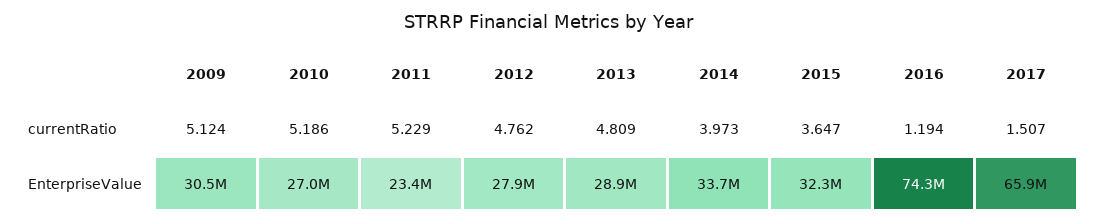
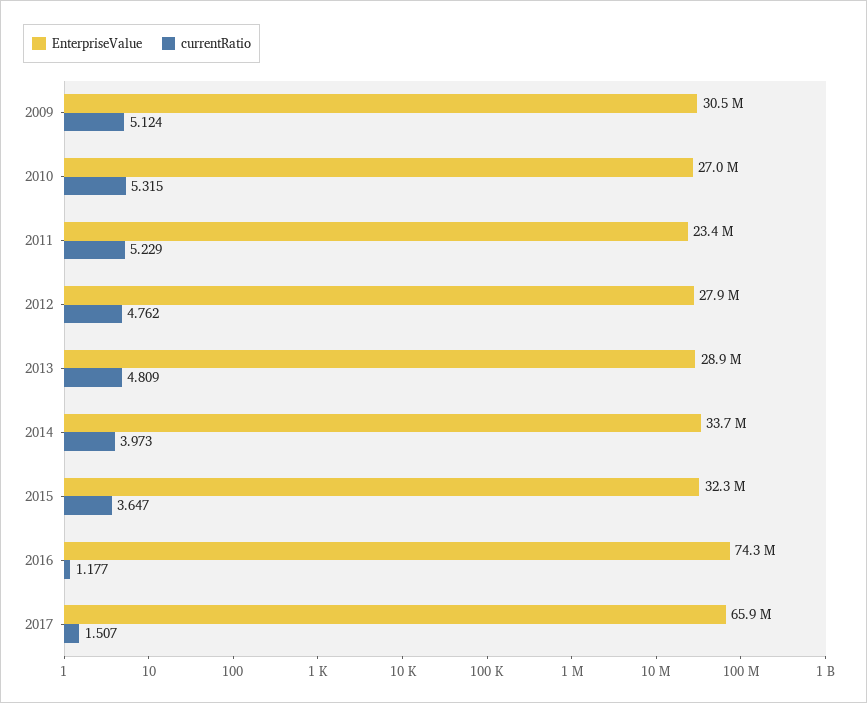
currentRatio, 2010: 5.186 -> 5.315
currentRatio, 2016: 1.194 -> 1.177

